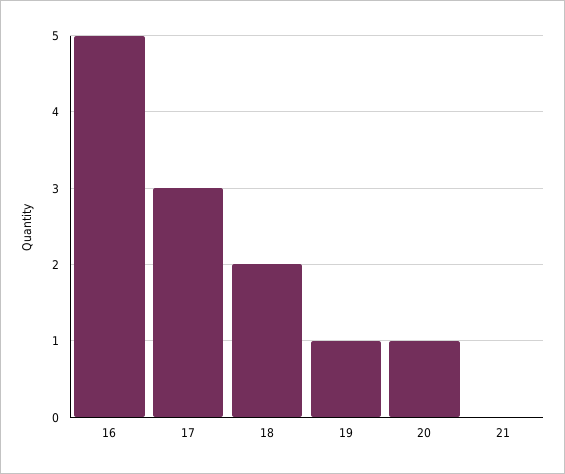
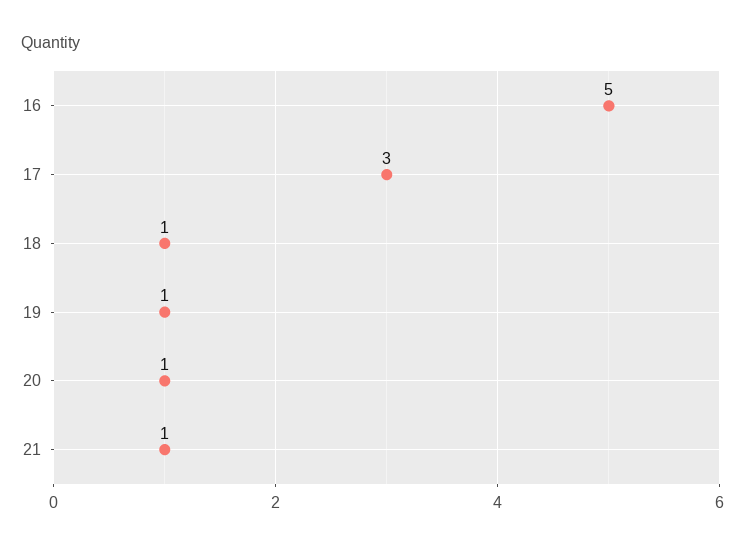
18: 2 -> 1
21: 0 -> 1

